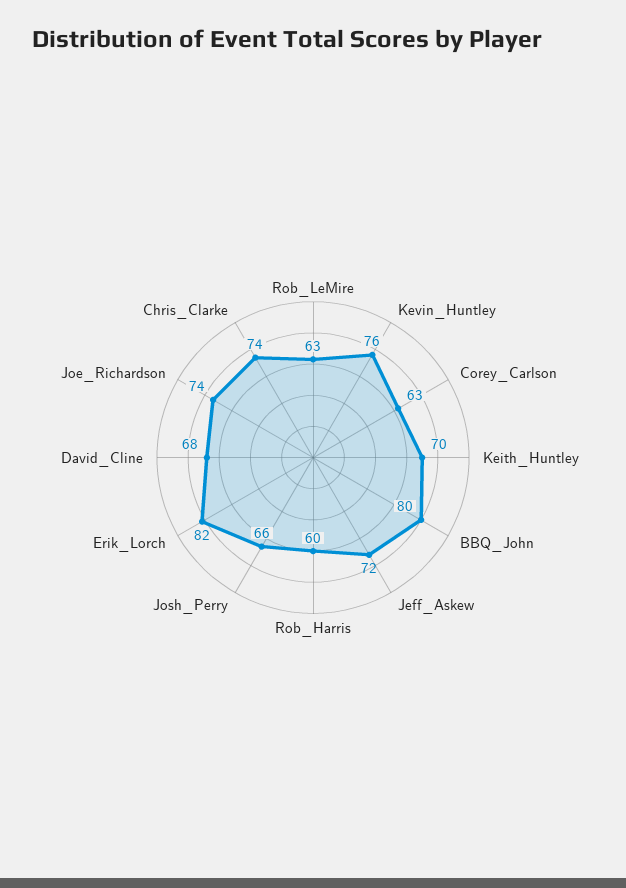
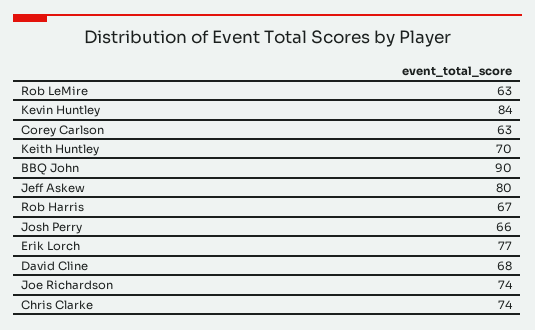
Kevin_Huntley: 76 -> 84
BBQ_John: 80 -> 90
Jeff_Askew: 72 -> 80
Rob_Harris: 60 -> 67
Erik_Lorch: 82 -> 77

